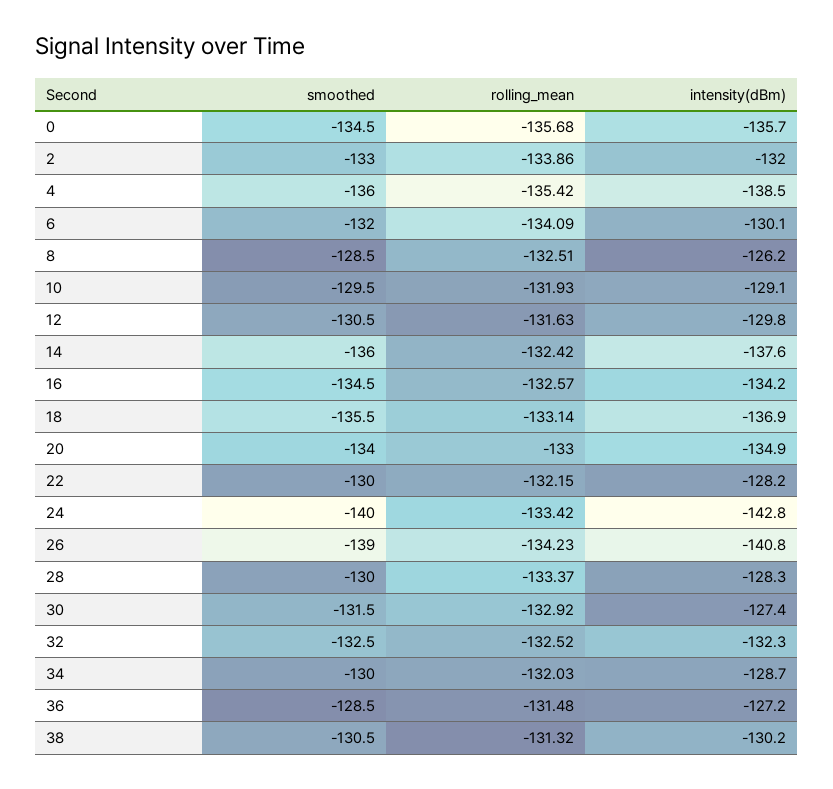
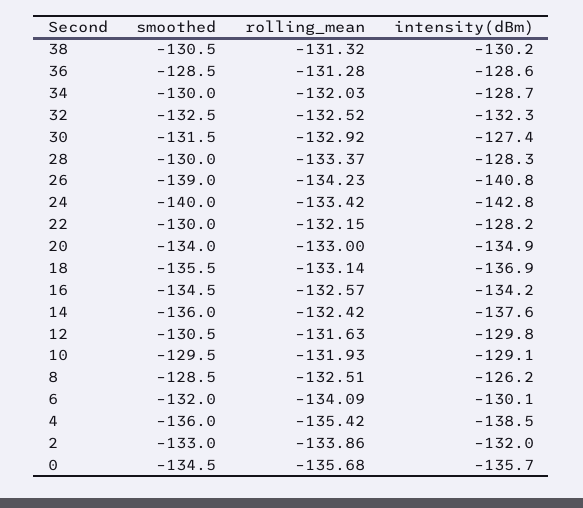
rolling_mean, 36: -131.48 -> -131.28
intensity(dBm), 36: -127.2 -> -128.6

